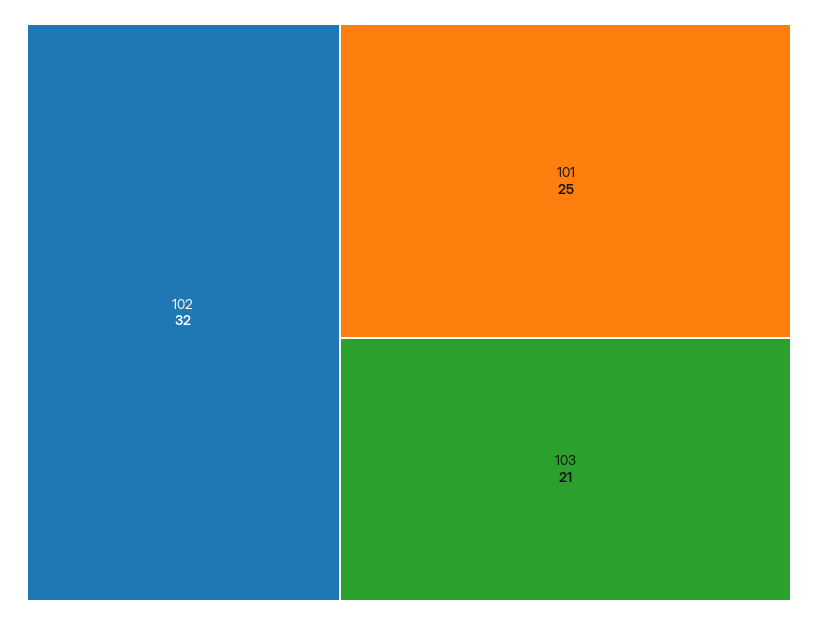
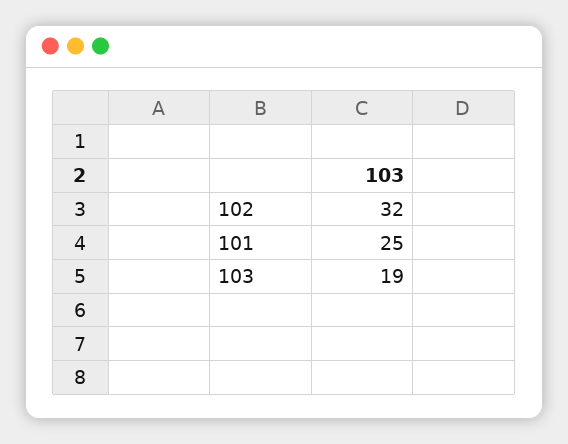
103: 21 -> 19

